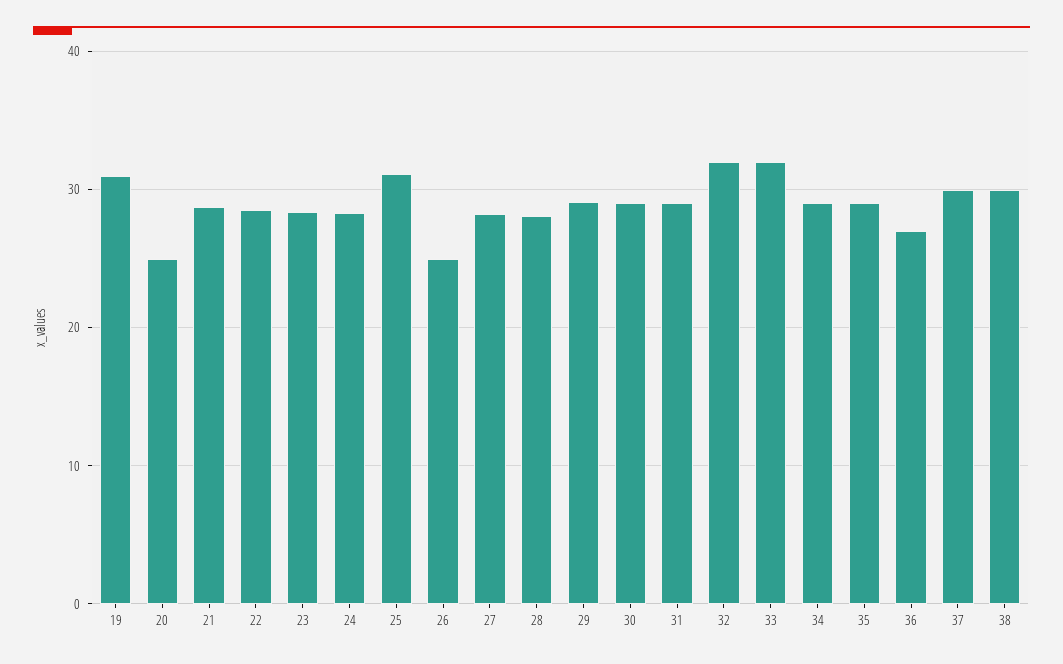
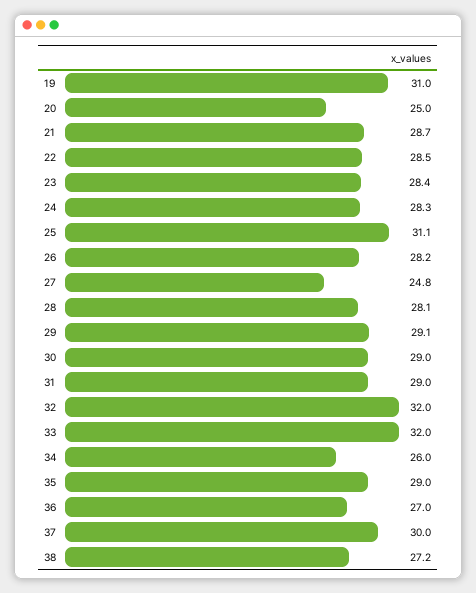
26: 25 -> 28.2
27: 28 -> 24.8
34: 29 -> 26
38: 30 -> 27.2

